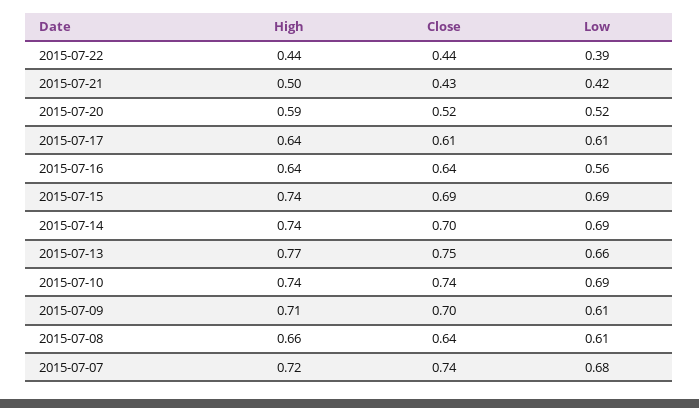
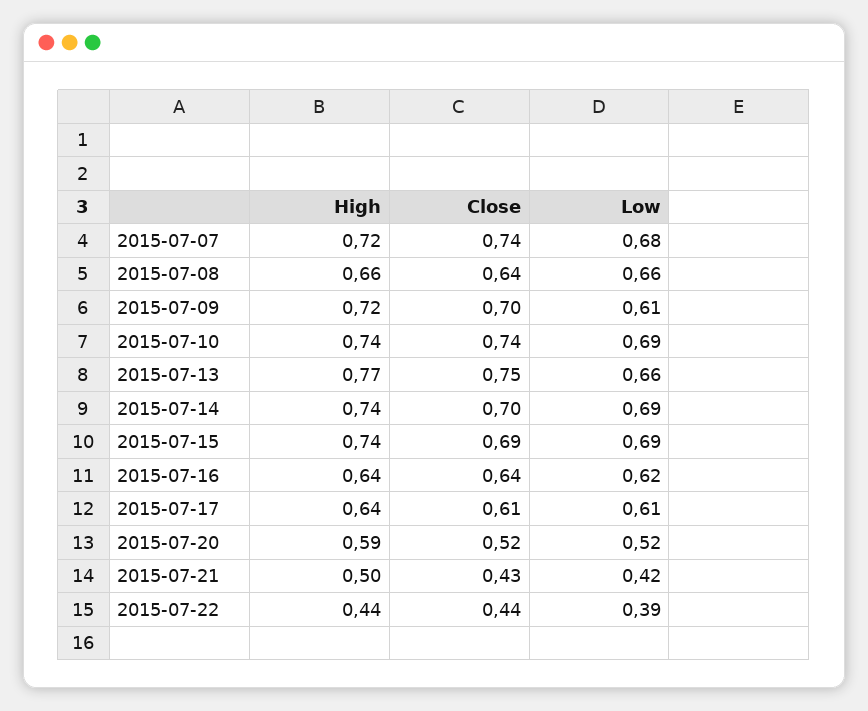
Low, 2015-07-16: 0.56 -> 0.62
High, 2015-07-09: 0.71 -> 0.72
Low, 2015-07-08: 0.61 -> 0.66

